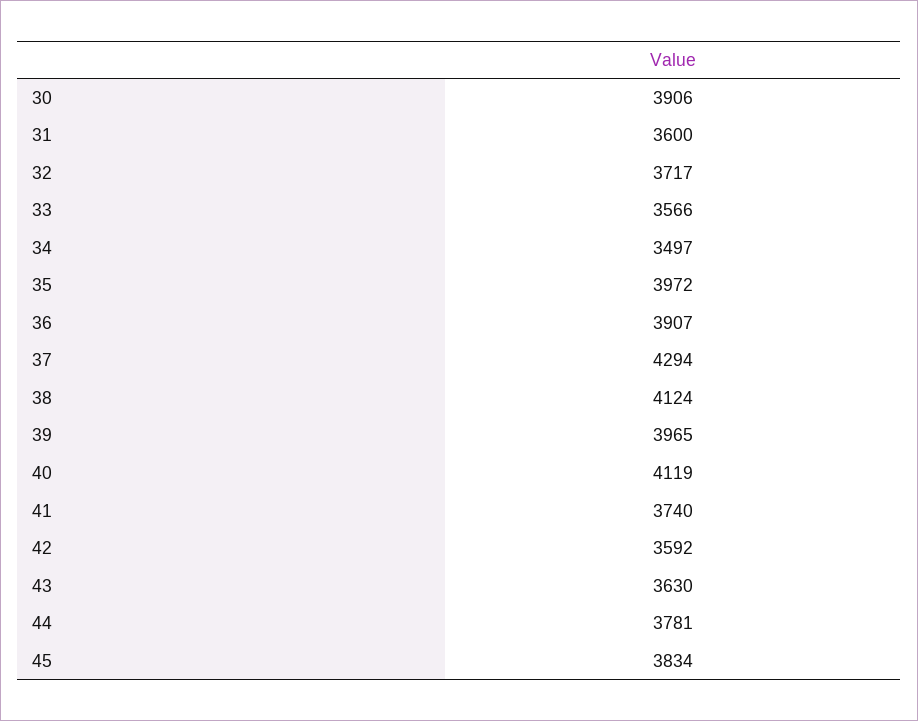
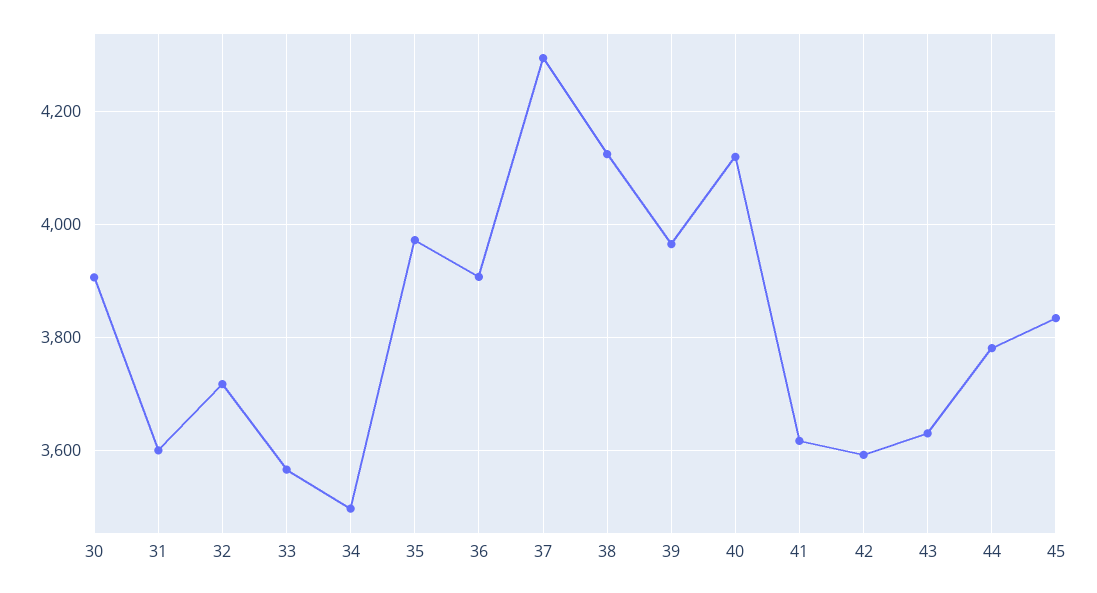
41: 3740 -> 3620

